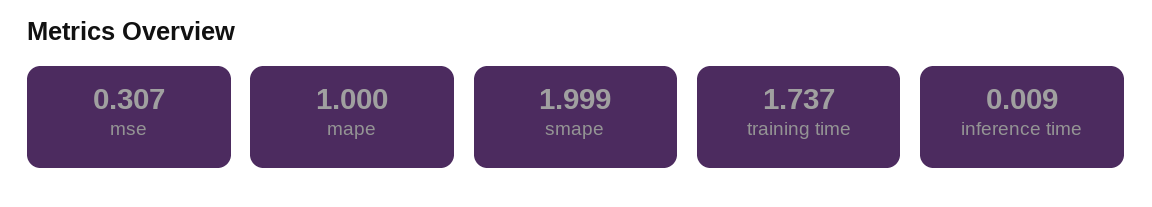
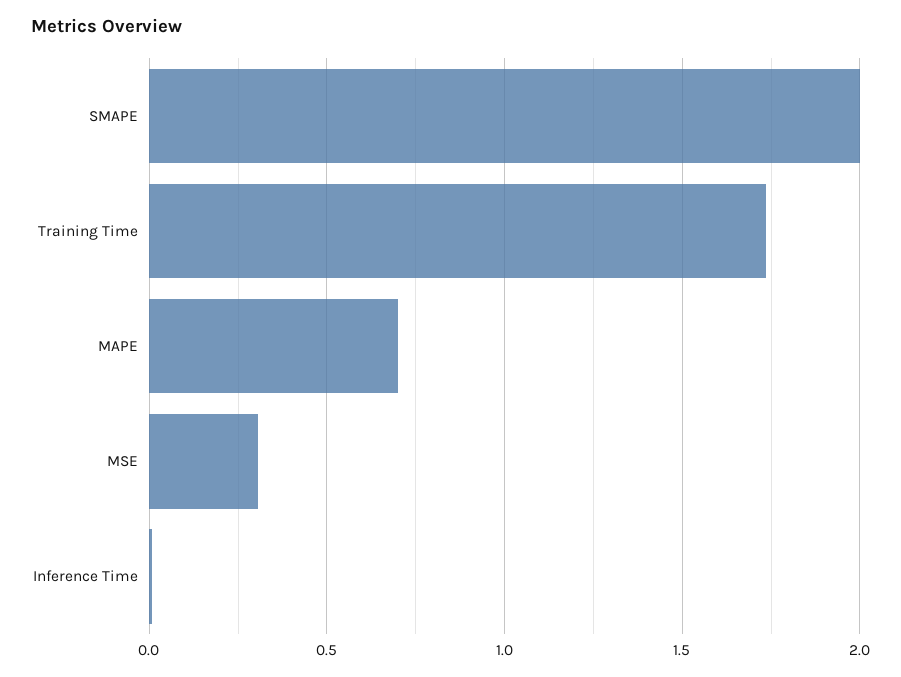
mape: 1 -> 0.7

